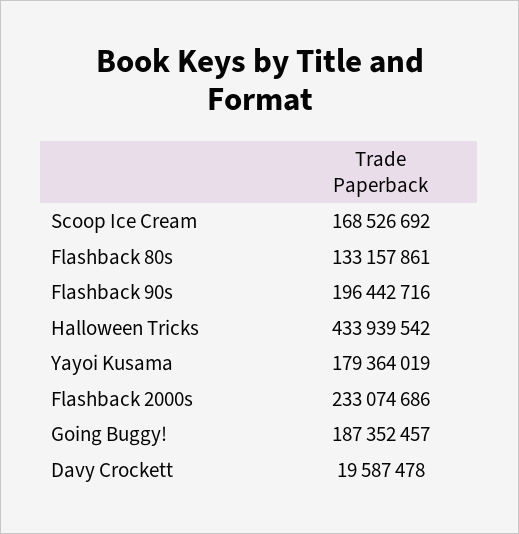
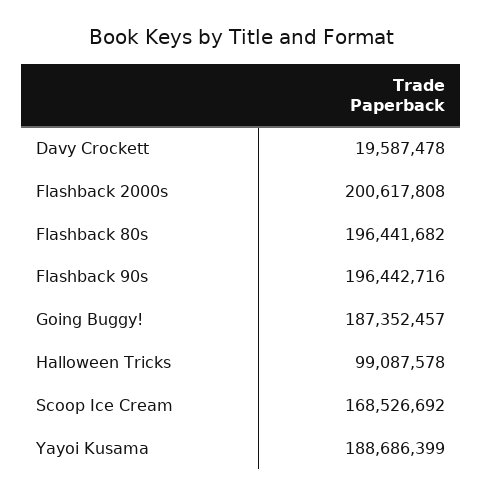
Flashback 80s: 133157861 -> 196441682
Halloween Tricks: 433939542 -> 99087578
Yayoi Kusama: 179364019 -> 188686399
Flashback 2000s: 233074686 -> 200617808

